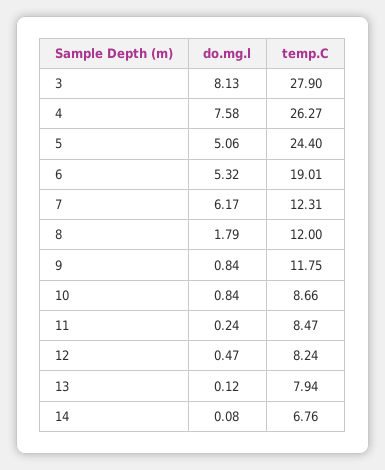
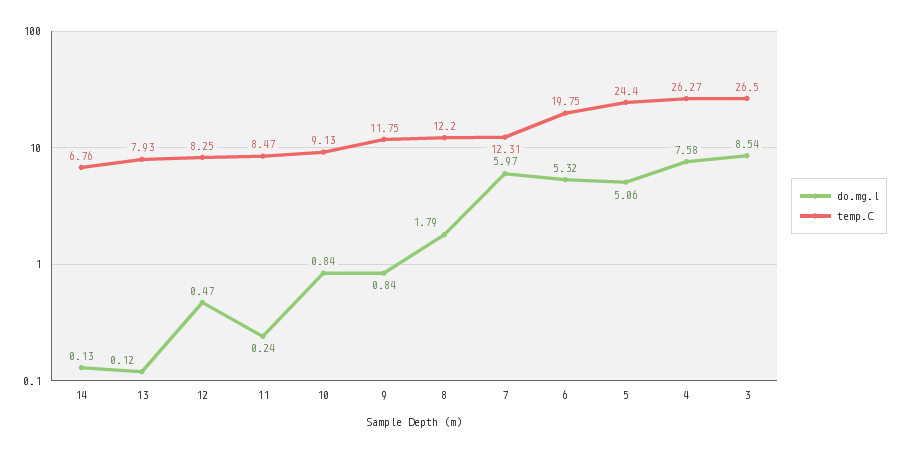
do.mg.l, 3: 8.13 -> 8.54
temp.C, 3: 27.9 -> 26.5
temp.C, 6: 19.01 -> 19.75
do.mg.l, 7: 6.17 -> 5.97
temp.C, 8: 12 -> 12.2
temp.C, 10: 8.66 -> 9.13
temp.C, 12: 8.24 -> 8.25
temp.C, 13: 7.94 -> 7.93
do.mg.l, 14: 0.08 -> 0.13

